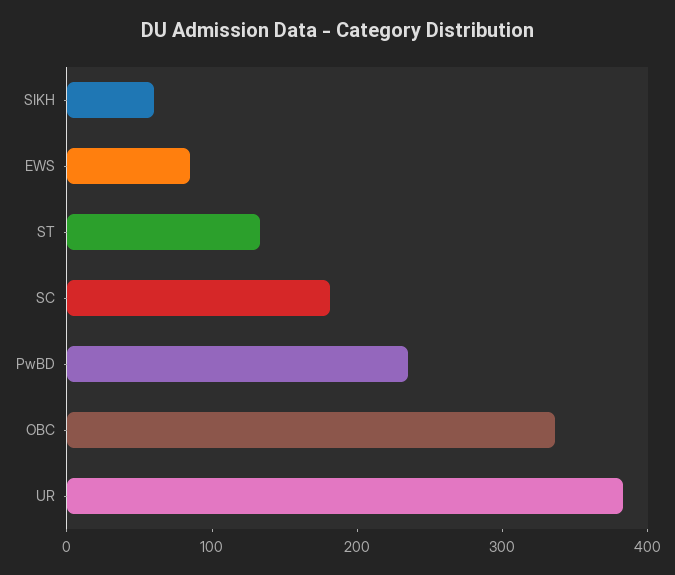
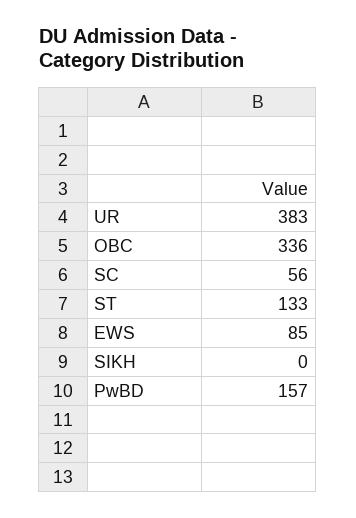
SIKH: 60 -> 0
SC: 180 -> 56
PwBD: 240 -> 157

